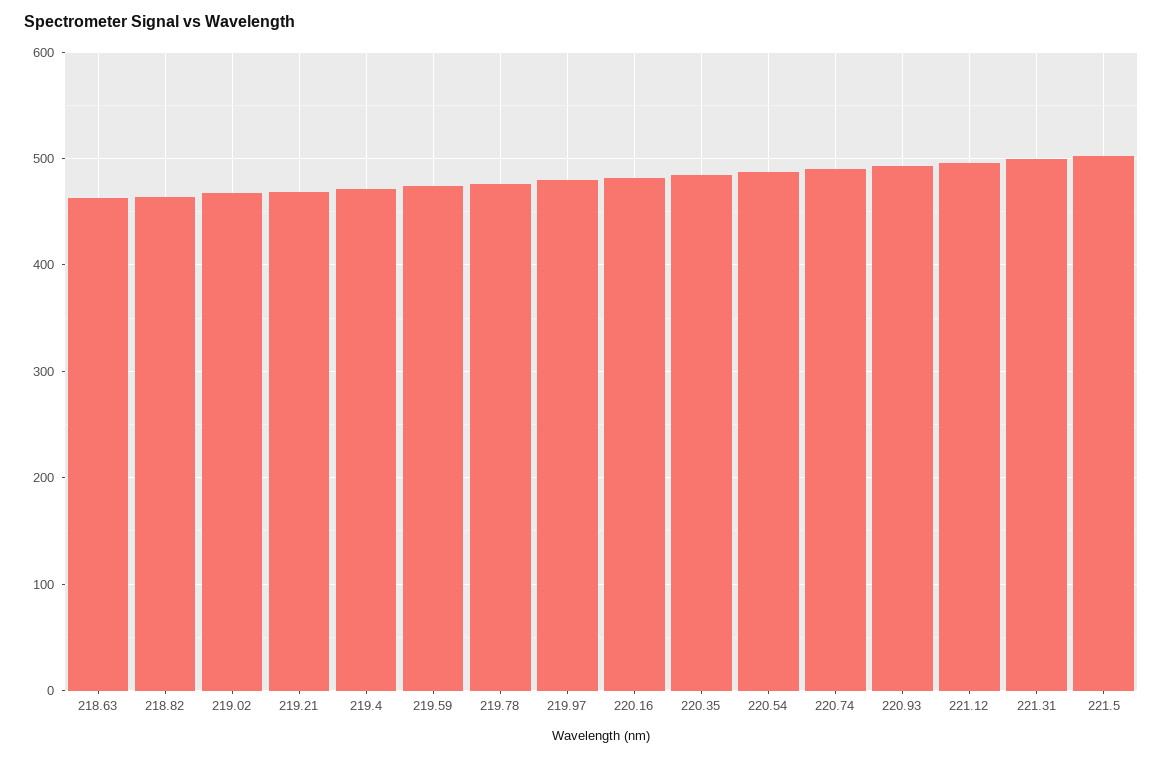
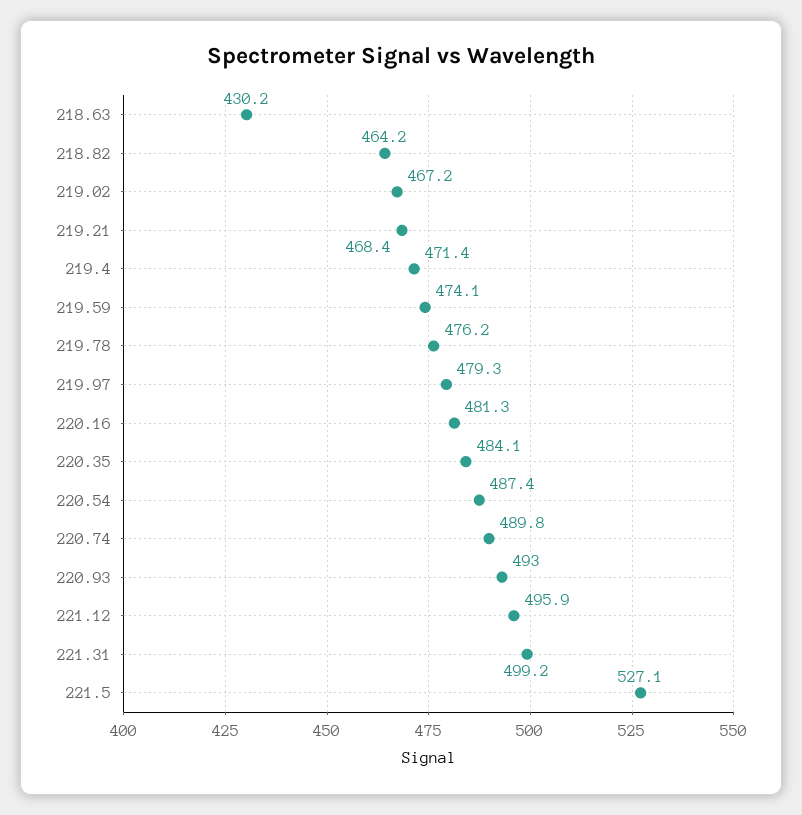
218.63: 460 -> 430.2
221.5: 500 -> 527.1

